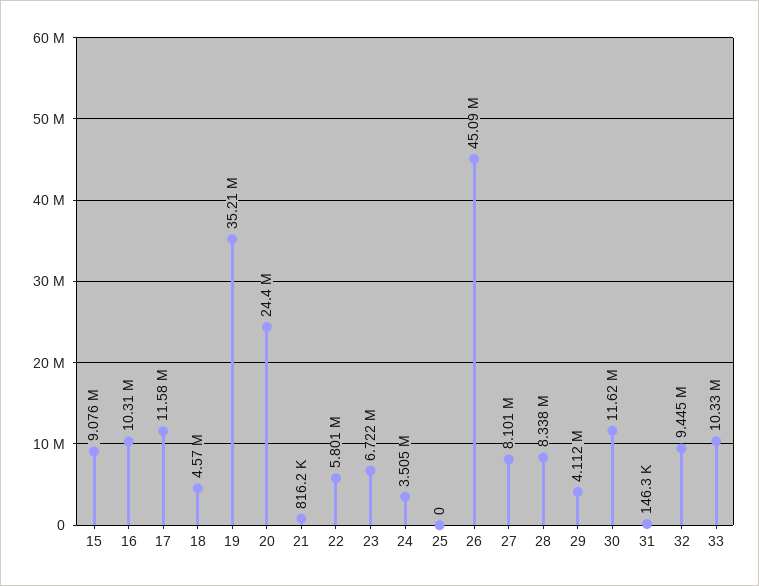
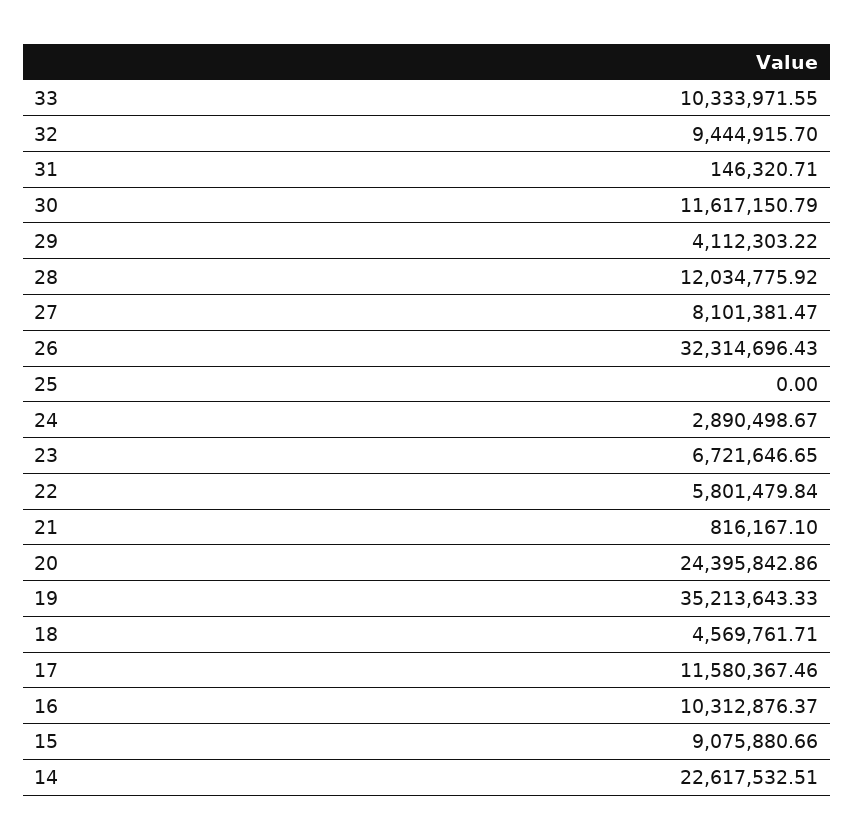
24: 3505000 -> 2890498.67
26: 45090000 -> 32314696.43
28: 8338000 -> 12034775.92
14: none -> 22617532.51

